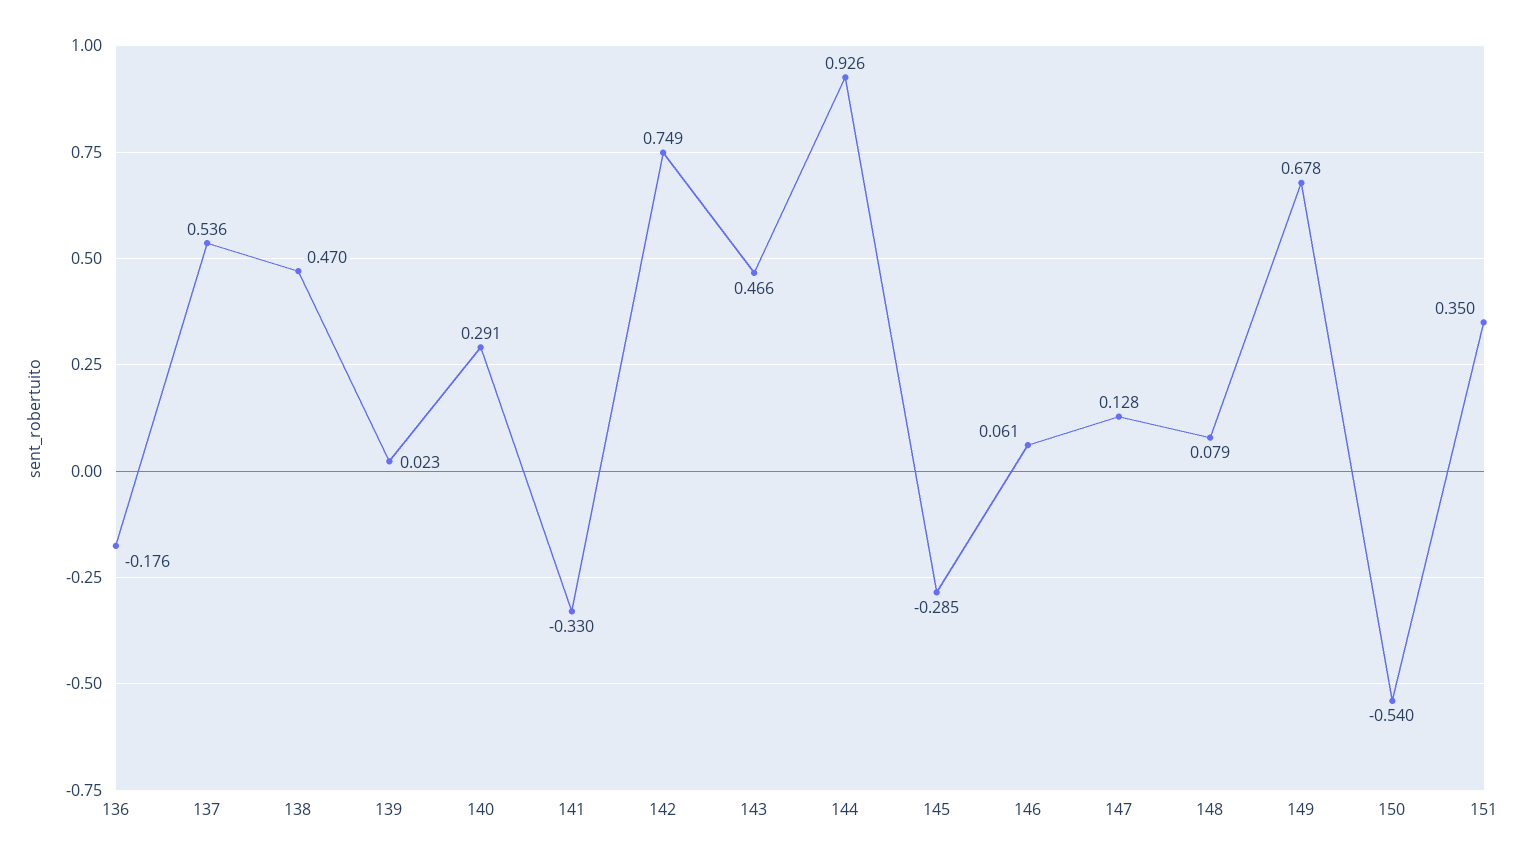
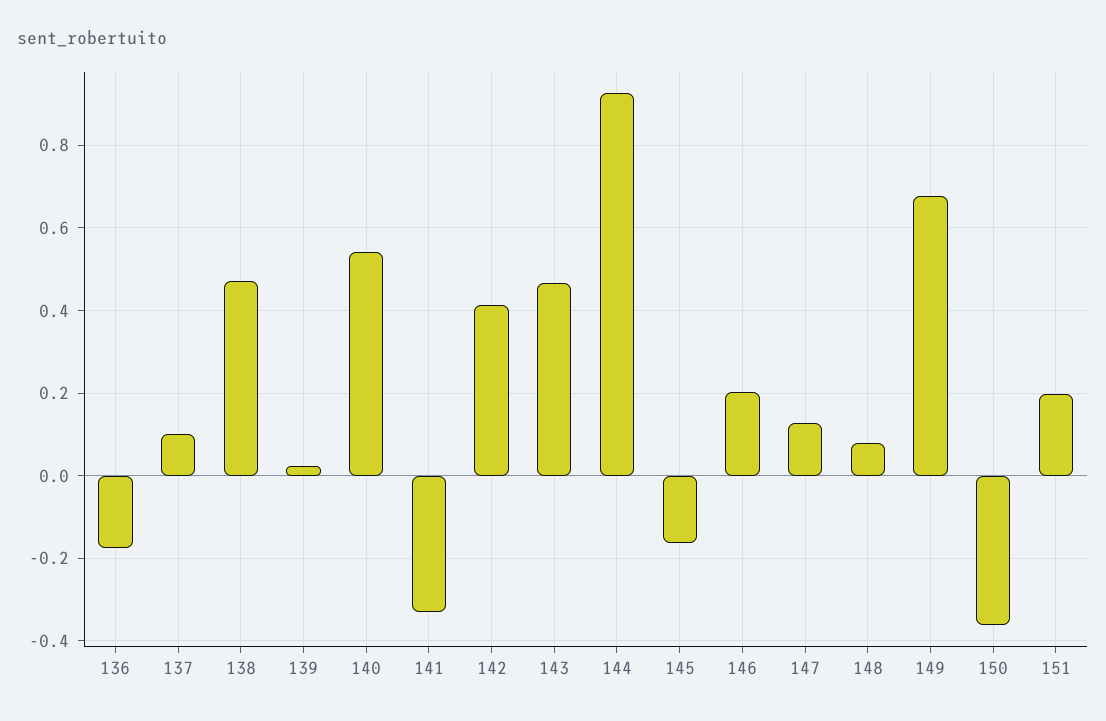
137: 0.536 -> 0.1
140: 0.291 -> 0.54
142: 0.749 -> 0.42
145: -0.285 -> -0.16
146: 0.061 -> 0.2
150: -0.54 -> -0.36
151: 0.35 -> 0.2

